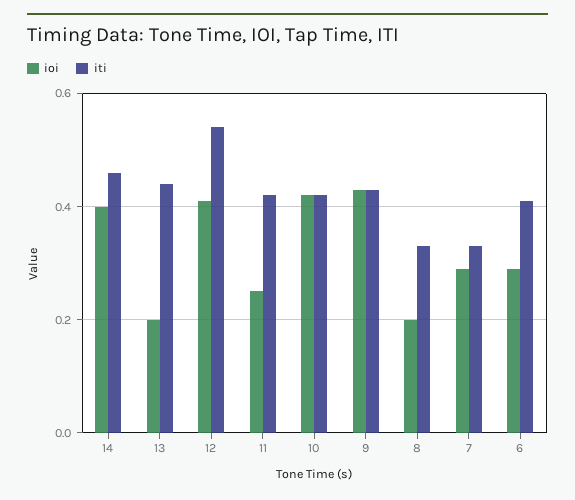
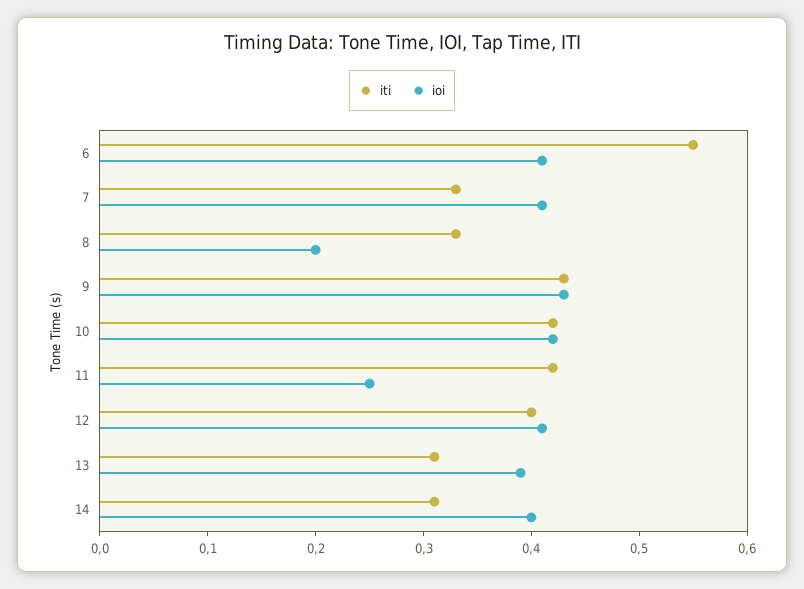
iti, 14: 0.45 -> 0.31
ioi, 13: 0.2 -> 0.39
iti, 13: 0.45 -> 0.31
iti, 12: 0.55 -> 0.4
ioi, 7: 0.3 -> 0.41
ioi, 6: 0.3 -> 0.41
iti, 6: 0.4 -> 0.55

